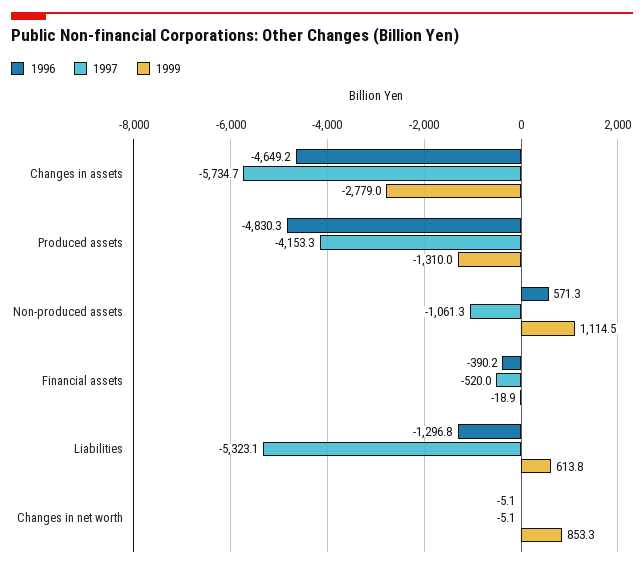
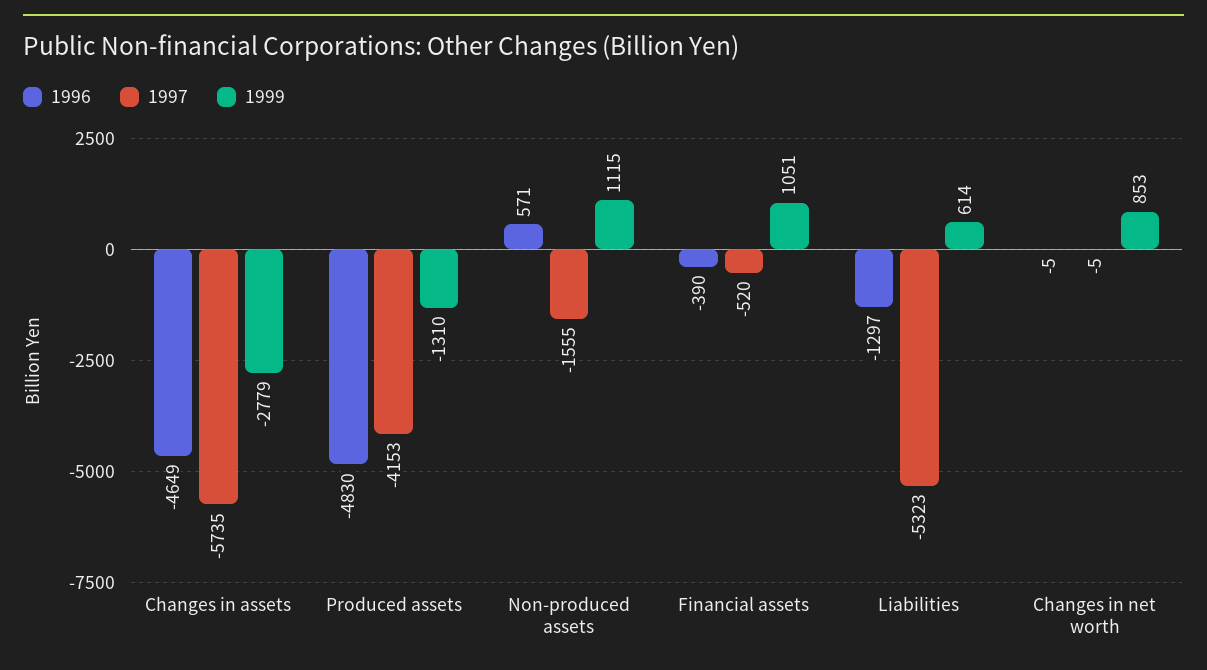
1997, Non-produced assets: -1061.3 -> -1555
1999, Financial assets: -18.9 -> 1051

